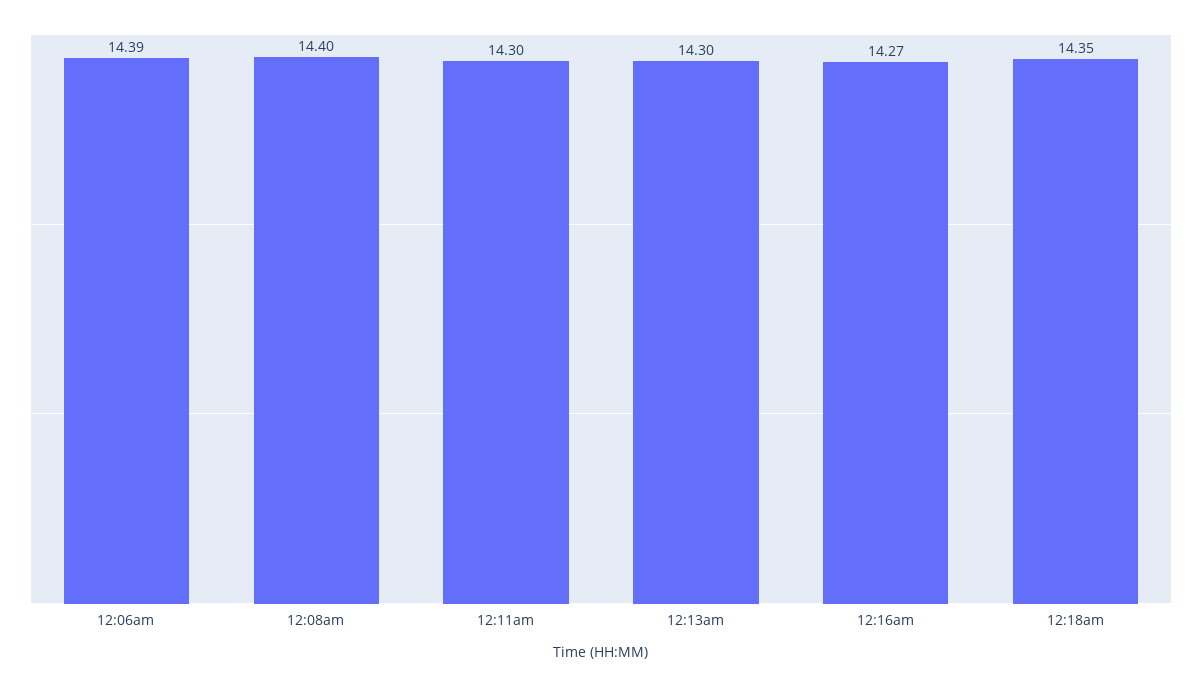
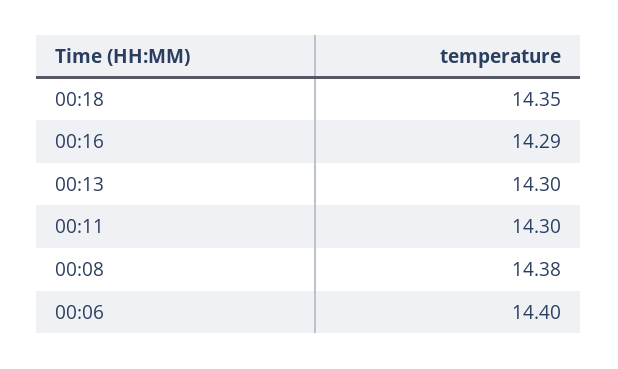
12:06am: 14.39 -> 14.4
12:08am: 14.4 -> 14.38
12:16am: 14.27 -> 14.29

